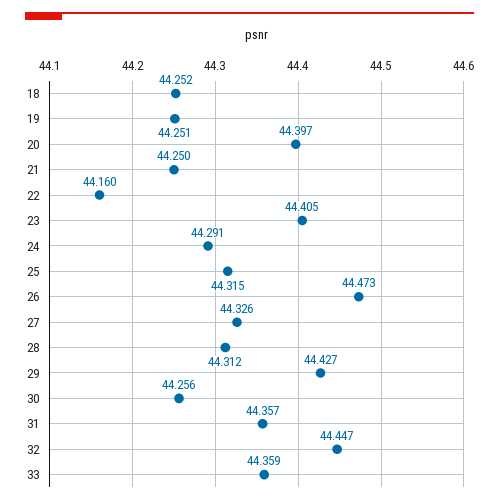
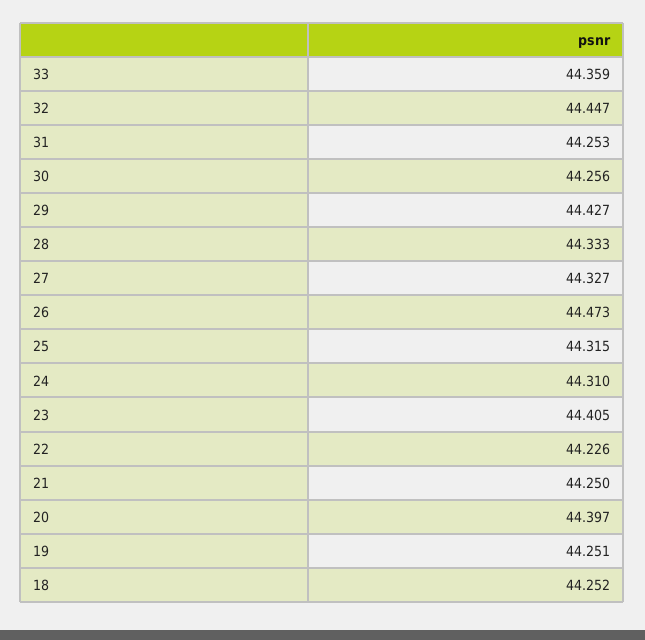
22: 44.16 -> 44.226
24: 44.291 -> 44.31
27: 44.326 -> 44.327
28: 44.312 -> 44.333
31: 44.357 -> 44.253

